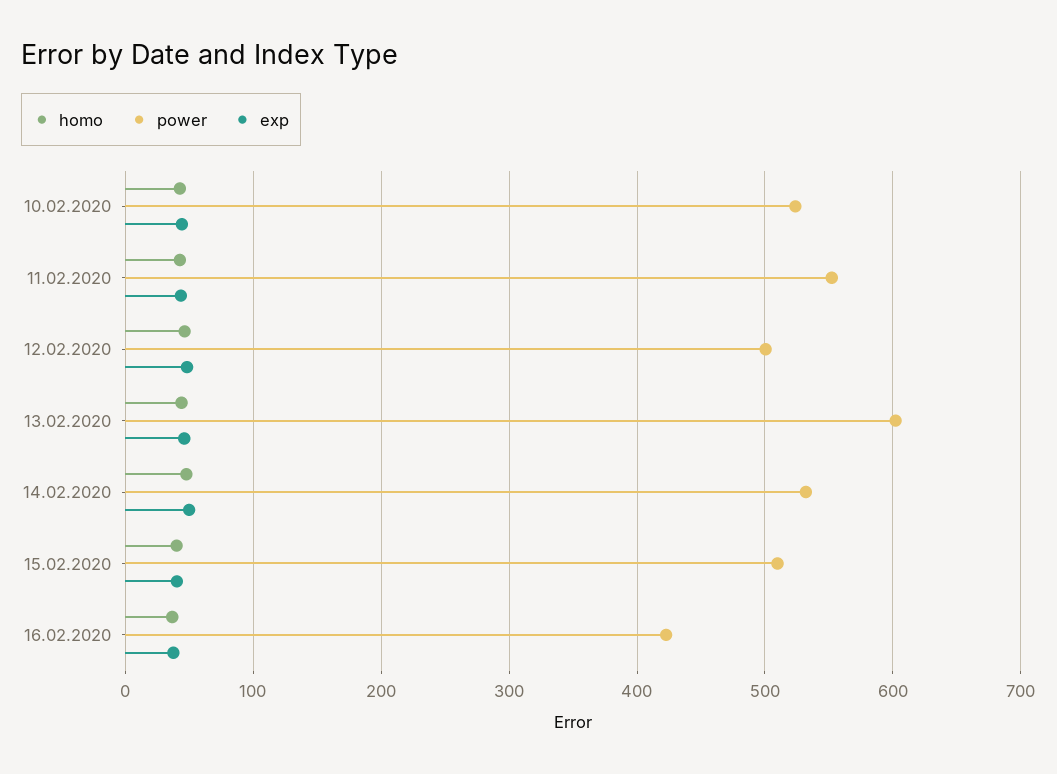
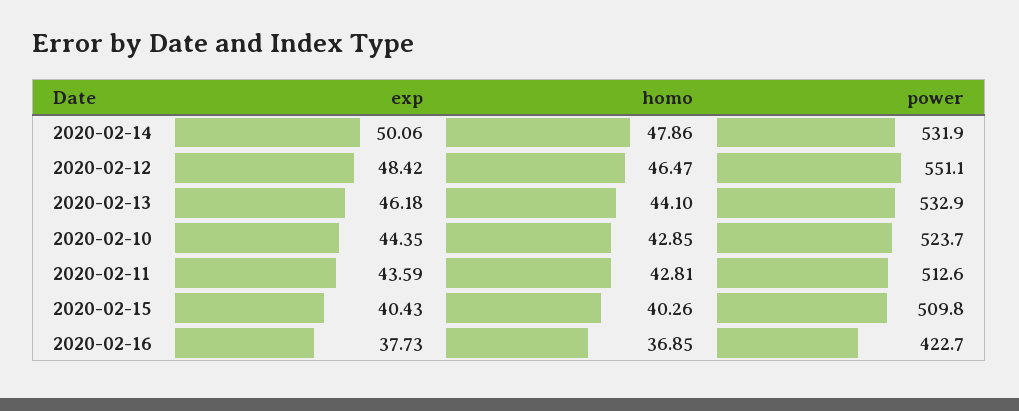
power, 11.02.2020: 550 -> 512.6
power, 12.02.2020: 500 -> 551.1
power, 13.02.2020: 600 -> 532.9

